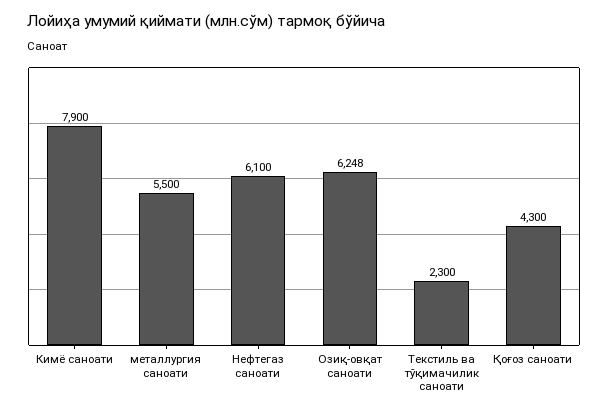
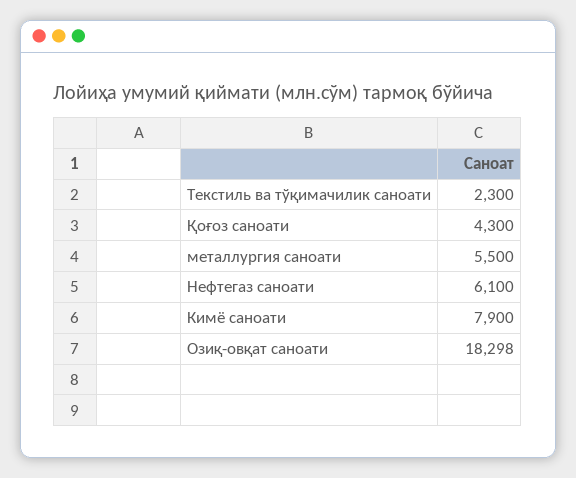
Озиқ-овқат саноати: 6248 -> 18298

